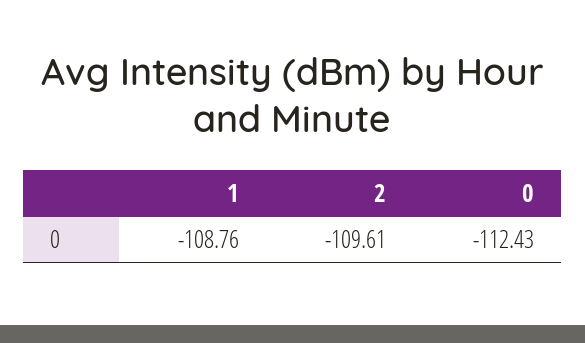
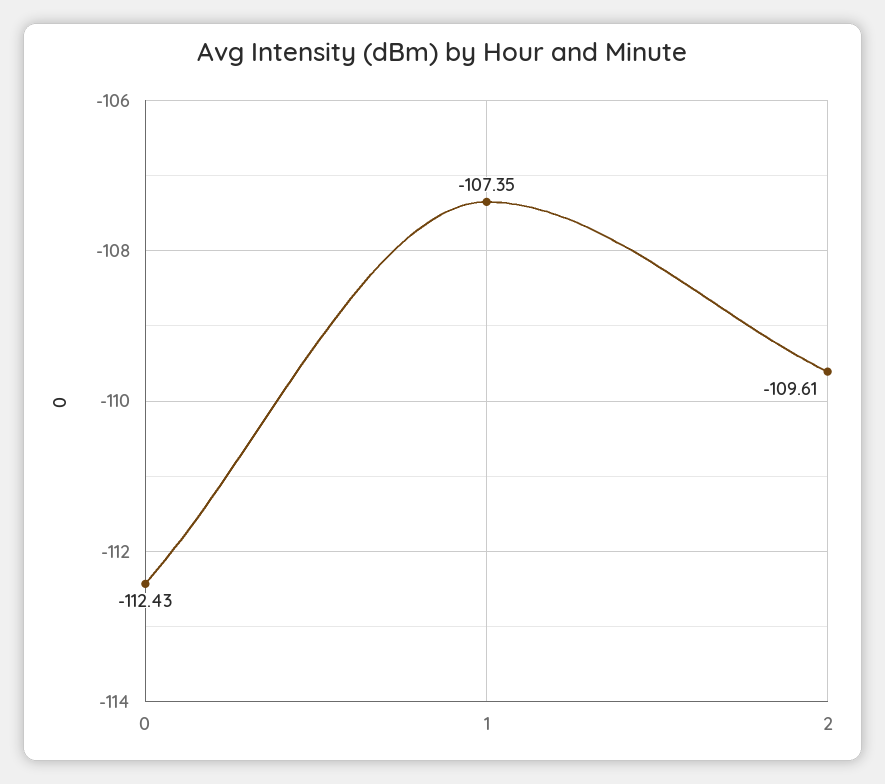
1: -108.76 -> -107.35

